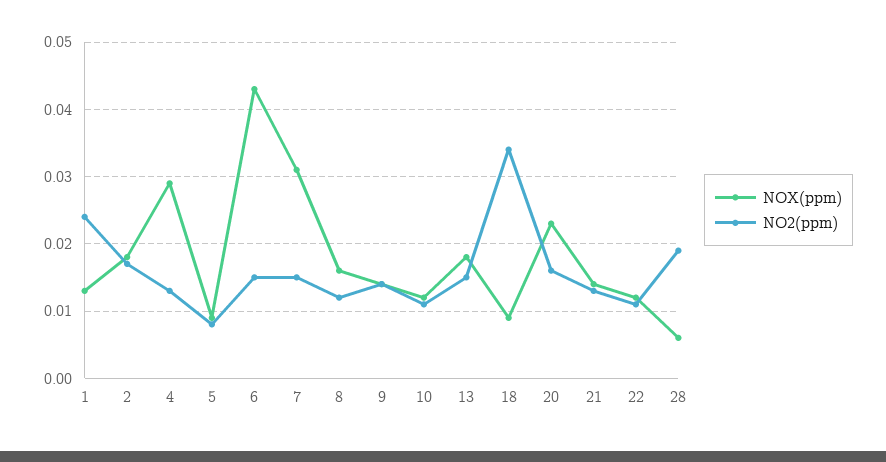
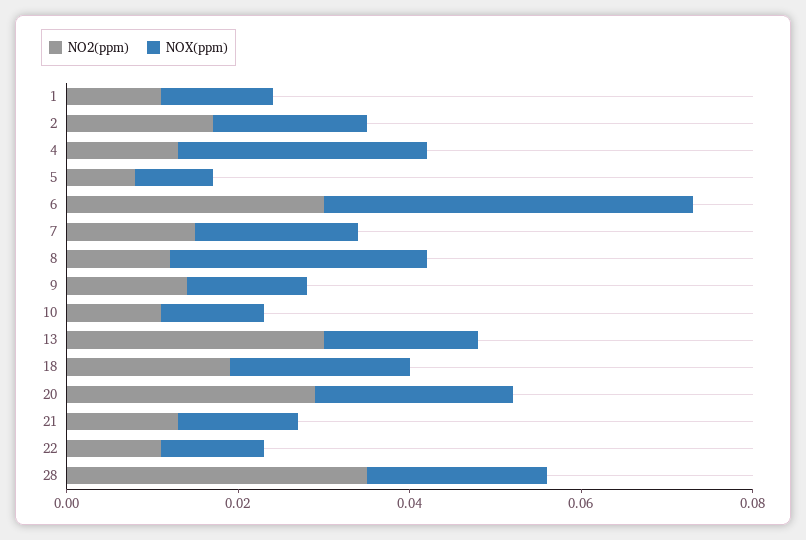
NO2(ppm), 1: 0.024 -> 0.01
NO2(ppm), 6: 0.015 -> 0.03
NOX(ppm), 7: 0.031 -> 0.02
NOX(ppm), 8: 0.016 -> 0.03
NO2(ppm), 13: 0.015 -> 0.03
NOX(ppm), 18: 0.009 -> 0.02
NO2(ppm), 18: 0.034 -> 0.02
NO2(ppm), 20: 0.016 -> 0.03
NOX(ppm), 28: 0.006 -> 0.02
NO2(ppm), 28: 0.019 -> 0.035

